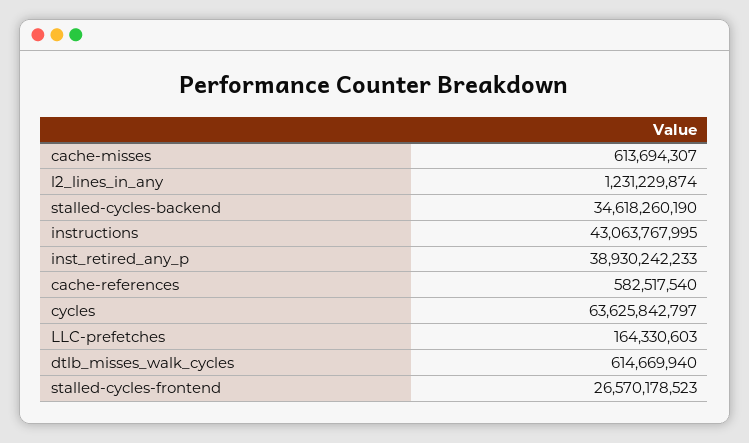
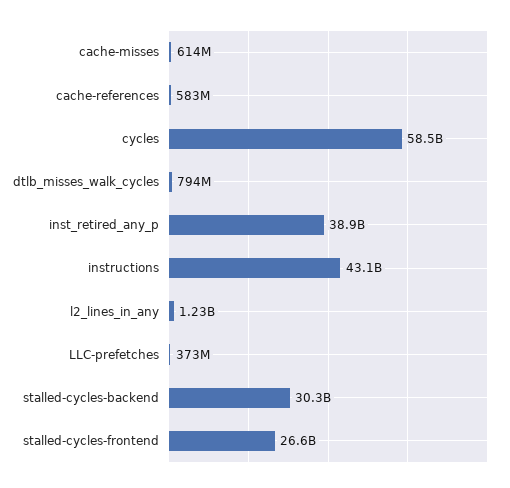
stalled-cycles-backend: 34618260190 -> 30300000000
cycles: 63625842797 -> 58500000000
LLC-prefetches: 164330603 -> 373000000
dtlb_misses_walk_cycles: 614669940 -> 794000000

